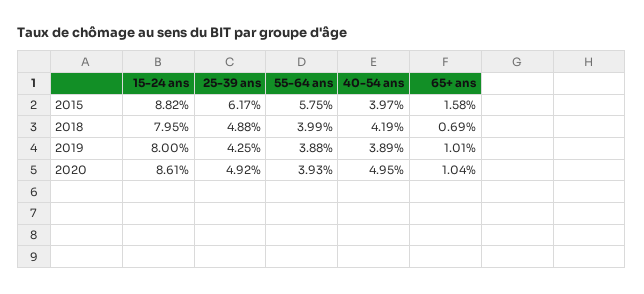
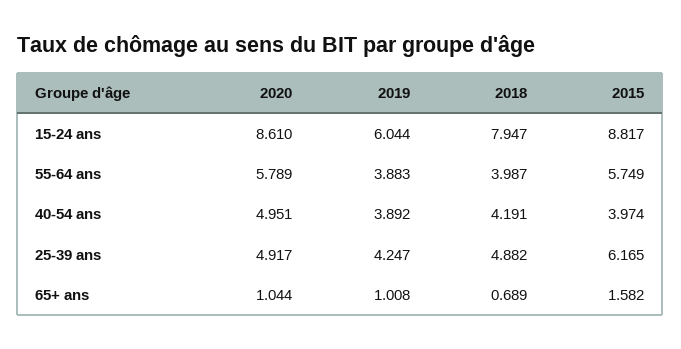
15-24 ans, 2019: 8 -> 6.044
55-64 ans, 2020: 3.93 -> 5.789

